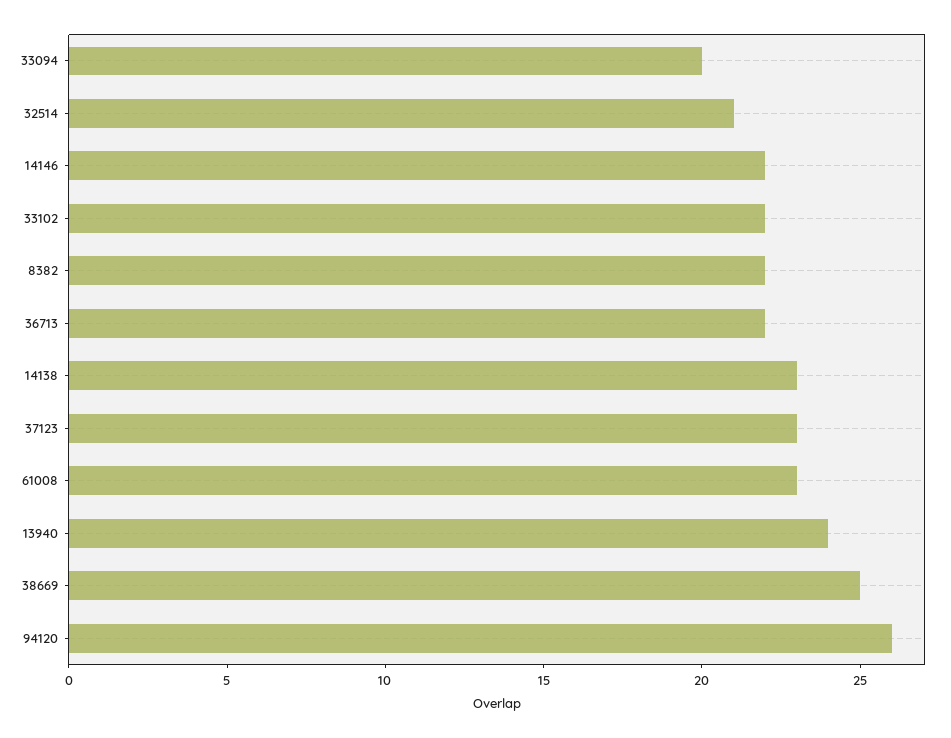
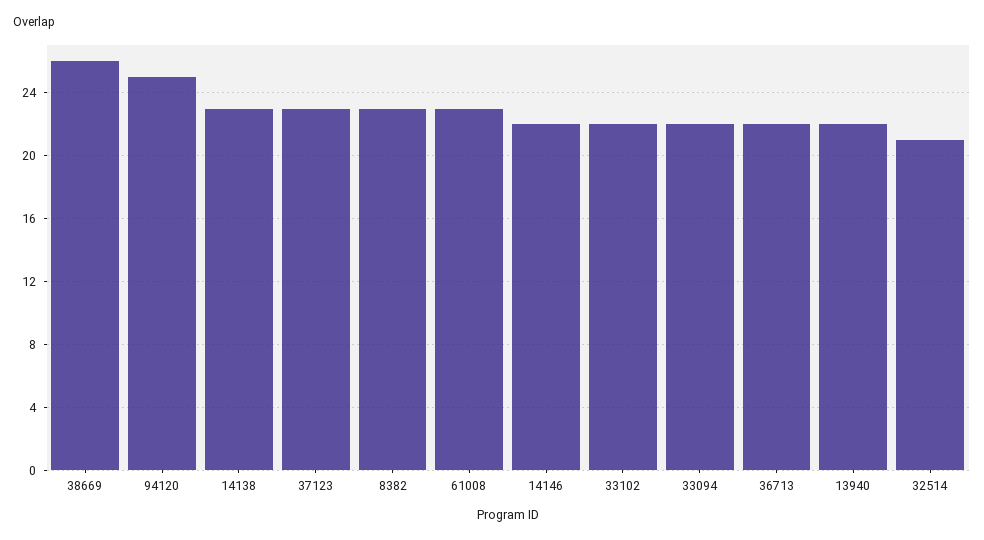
33094: 20 -> 22
8382: 22 -> 23
13940: 24 -> 22
38669: 25 -> 26
94120: 26 -> 25

